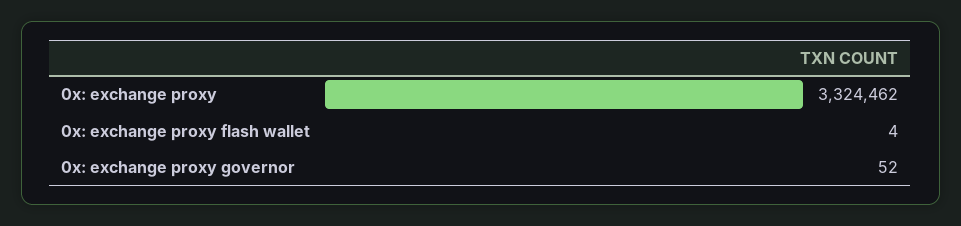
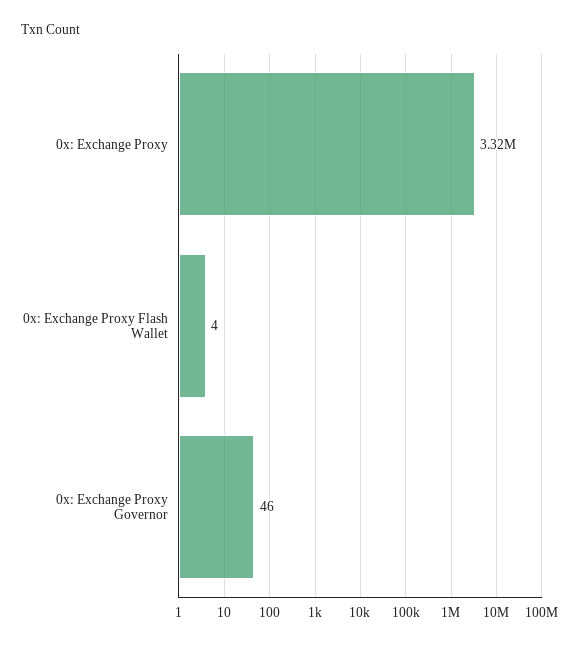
0x: exchange proxy governor: 52 -> 46

